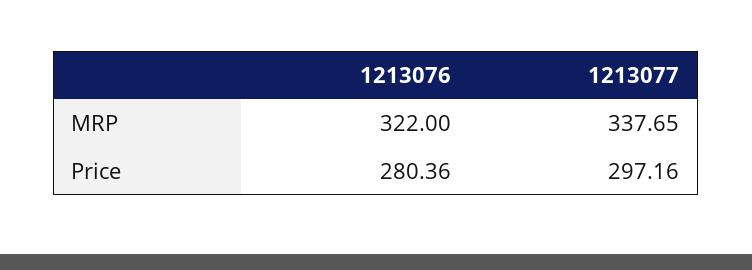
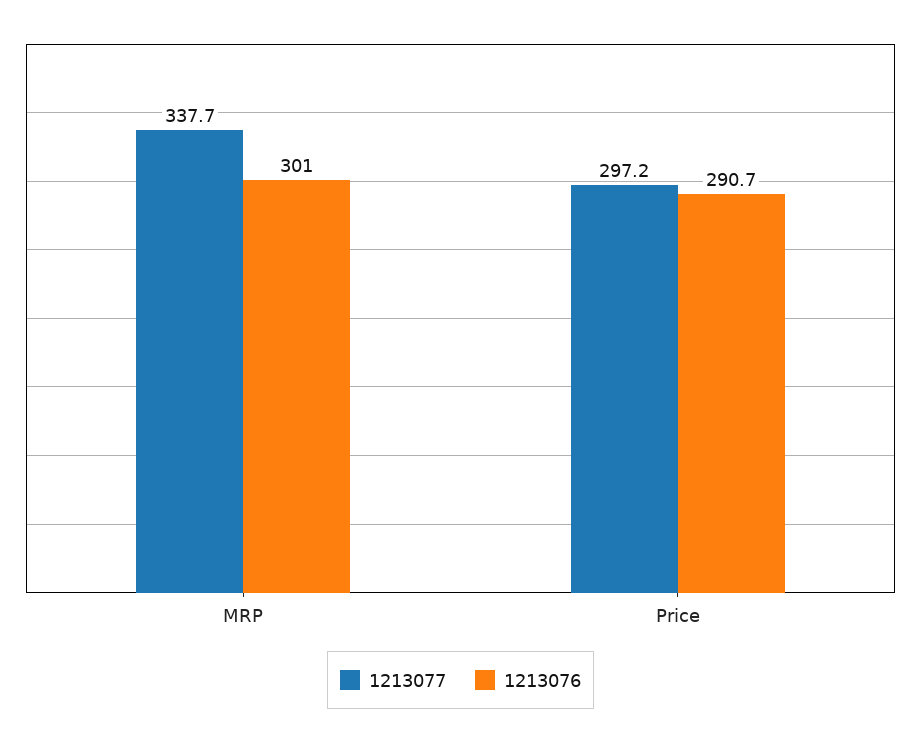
1213076, MRP: 322 -> 301
1213076, Price: 280.36 -> 290.7

